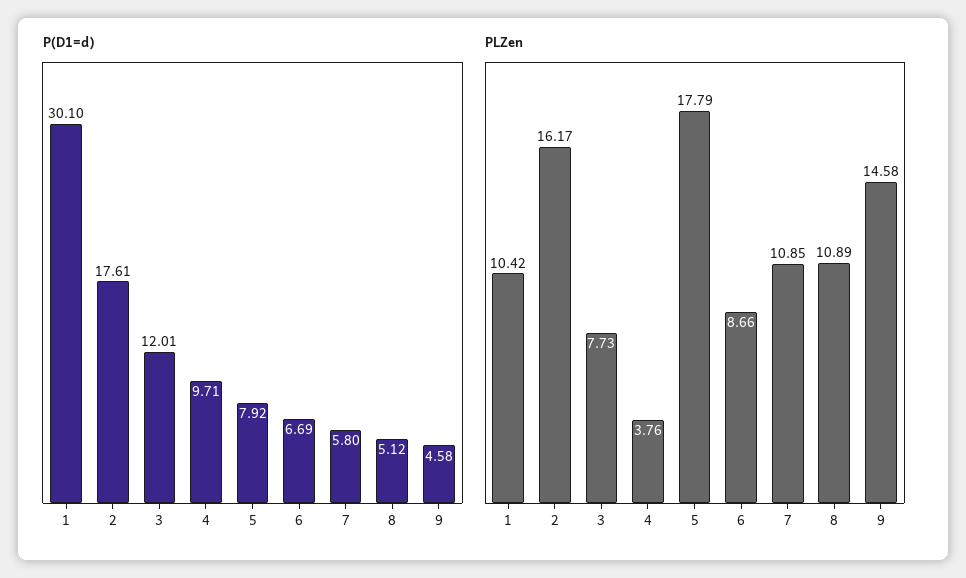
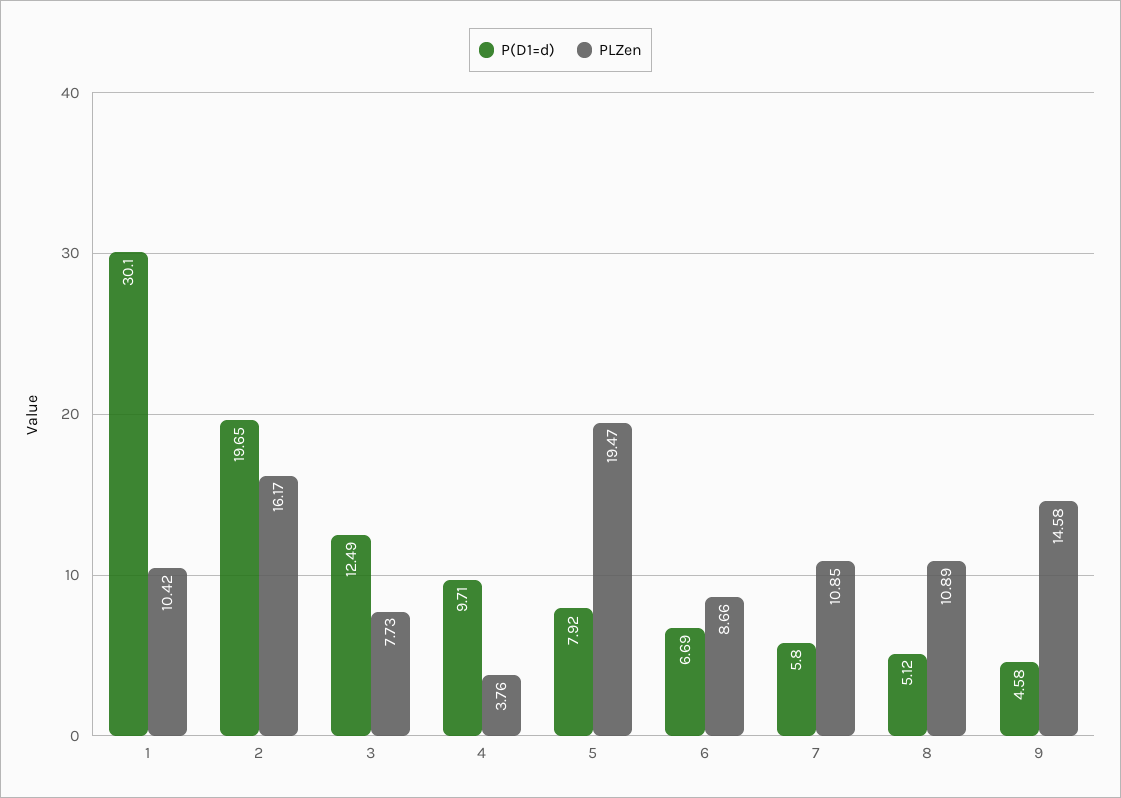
P(D1=d), 2: 17.61 -> 19.65
P(D1=d), 3: 12.01 -> 12.49
PLZen, 5: 17.79 -> 19.47

